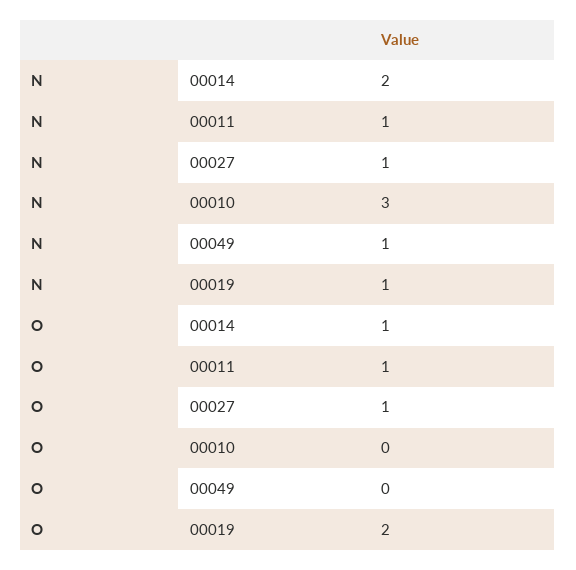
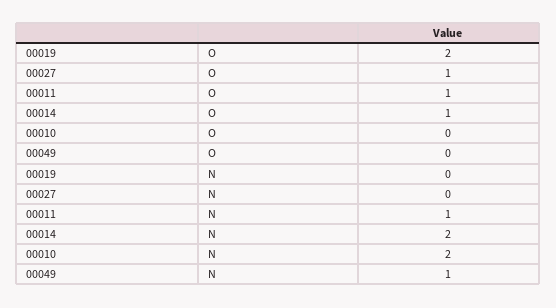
N, 00027: 1 -> 0
N, 00010: 3 -> 2
N, 00019: 1 -> 0

